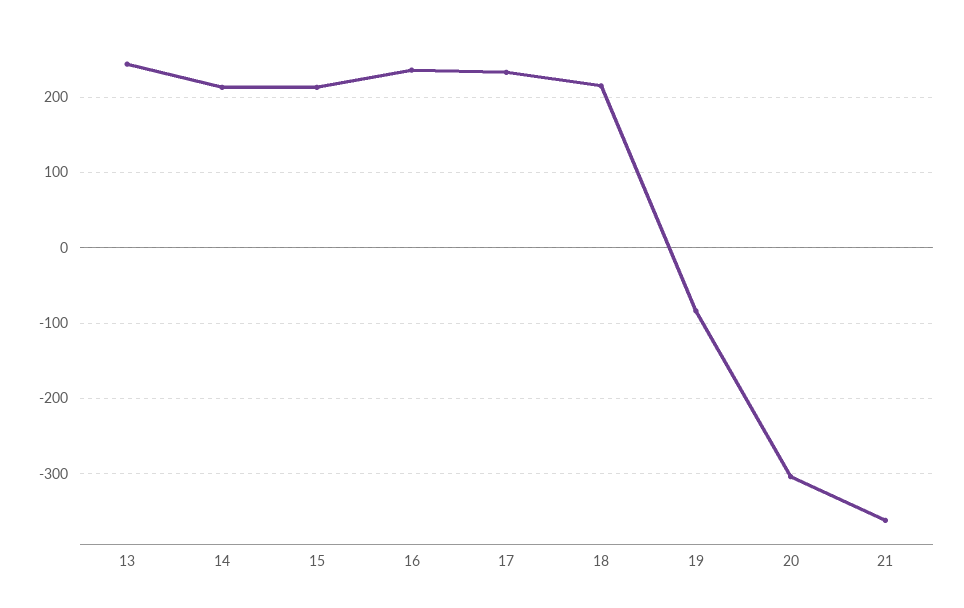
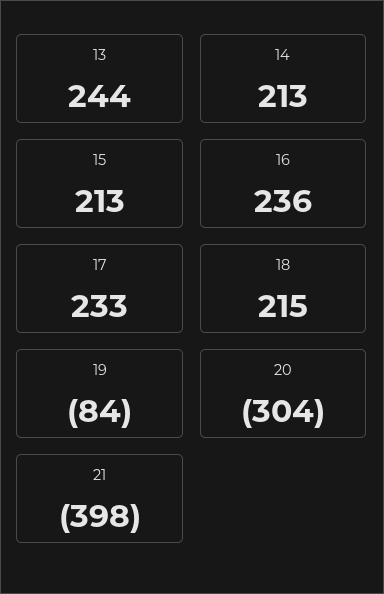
21: -360 -> -398

